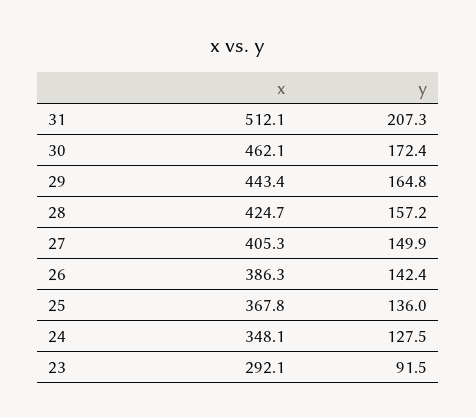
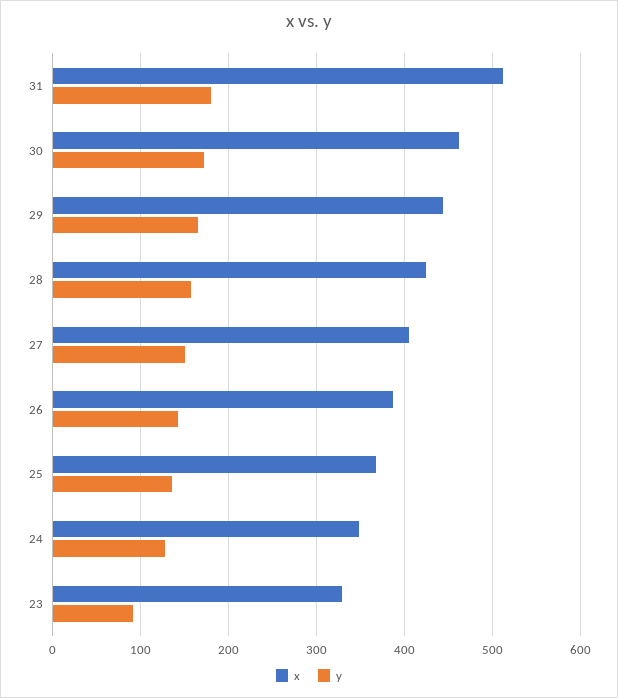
y, 31: 207.3 -> 180
x, 23: 292.1 -> 330

